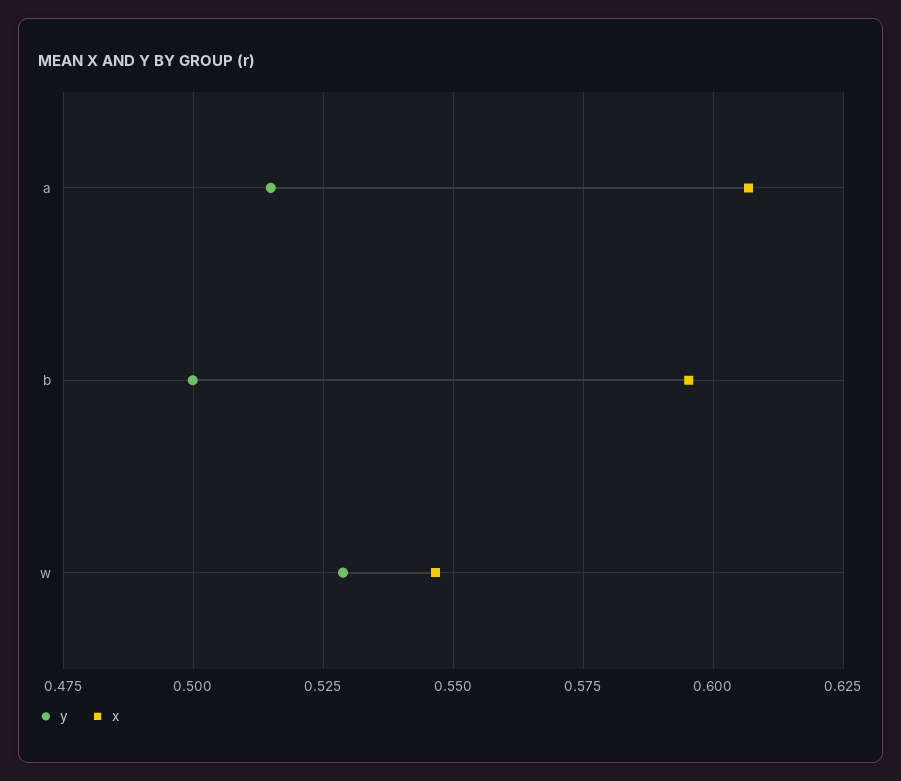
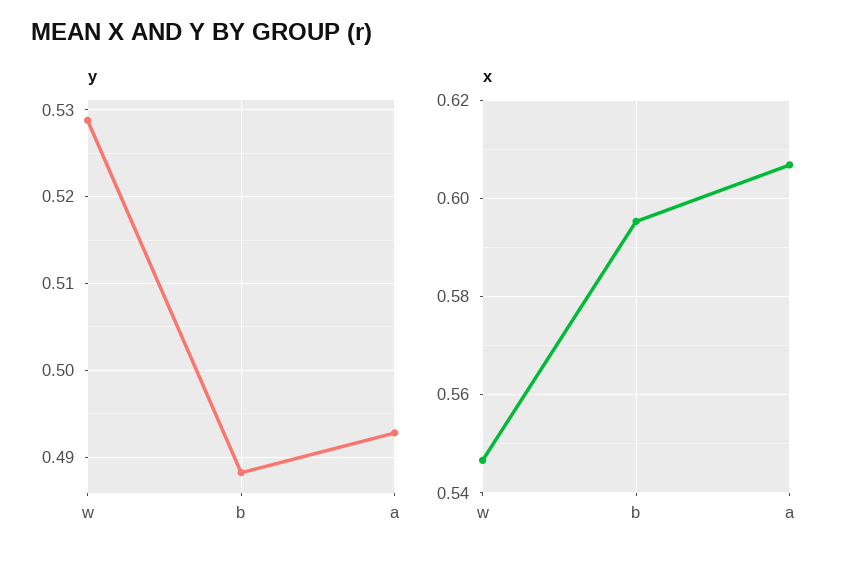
y, a: 0.515 -> 0.493
y, b: 0.5 -> 0.488

